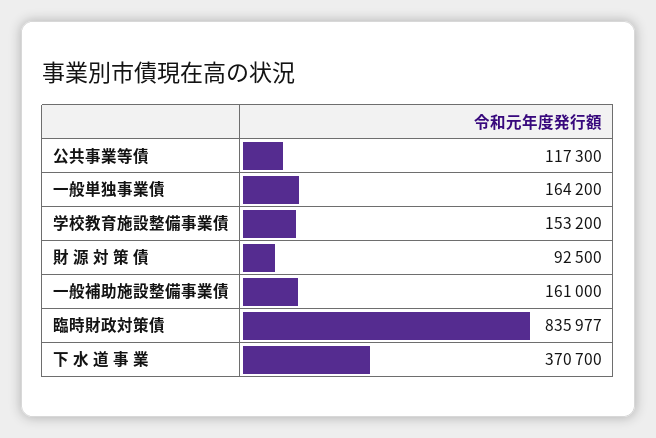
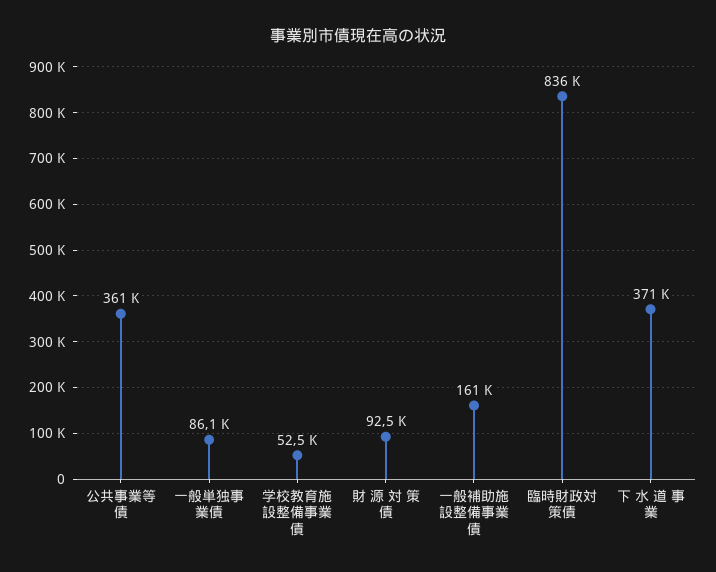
公共事業等債: 117300 -> 361000
一般単独事業債: 164200 -> 86100
学校教育施設整備事業債: 153200 -> 52500

